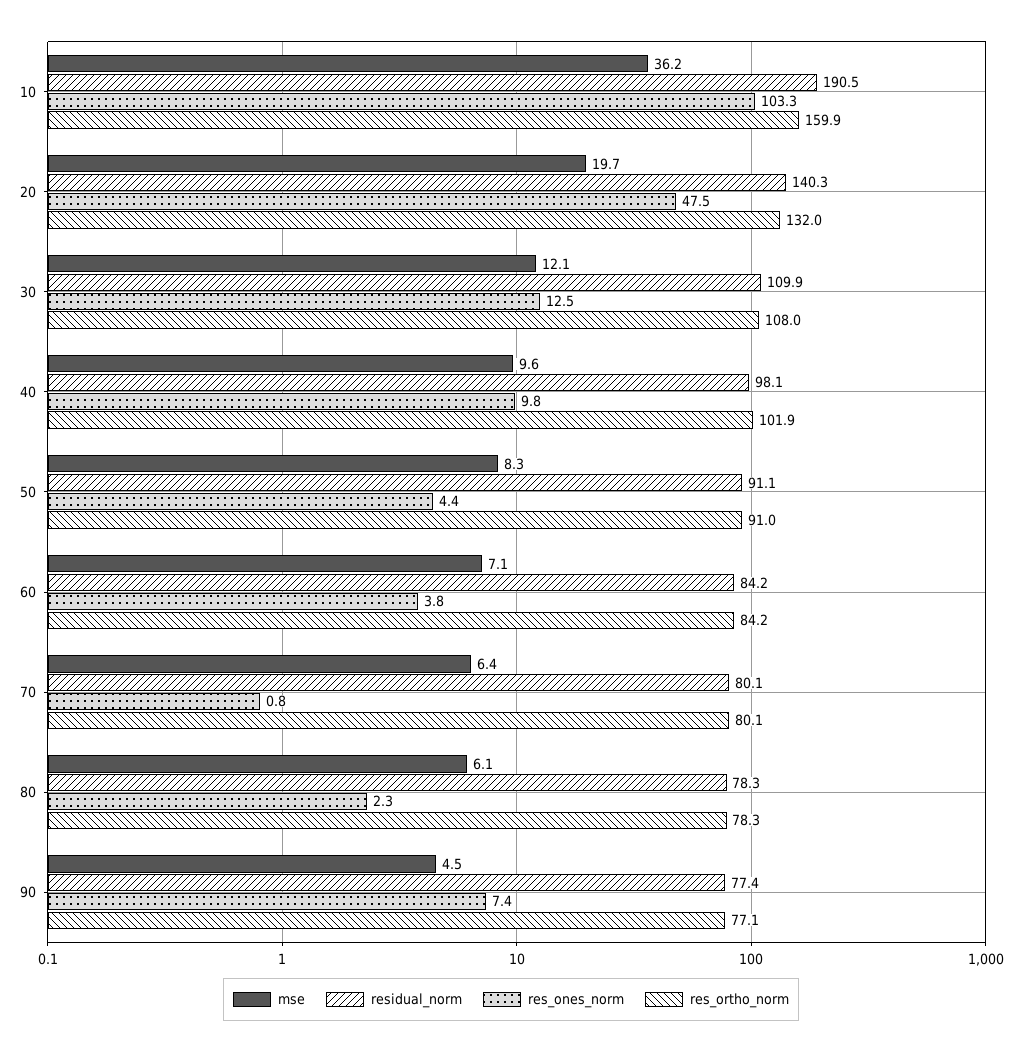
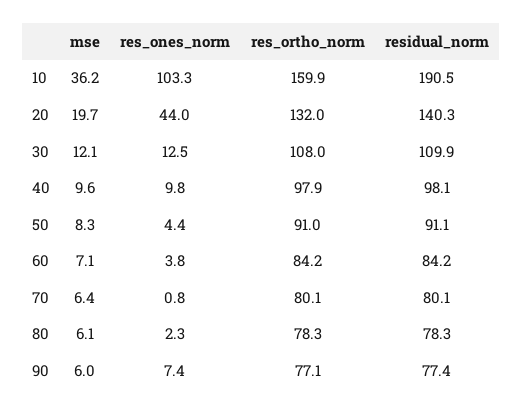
res_ones_norm, 20: 47.5 -> 44
res_ortho_norm, 40: 101.9 -> 97.9
mse, 90: 4.5 -> 6

